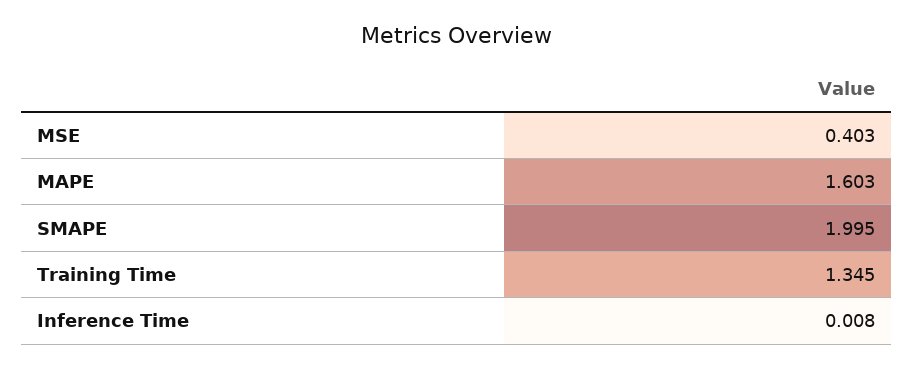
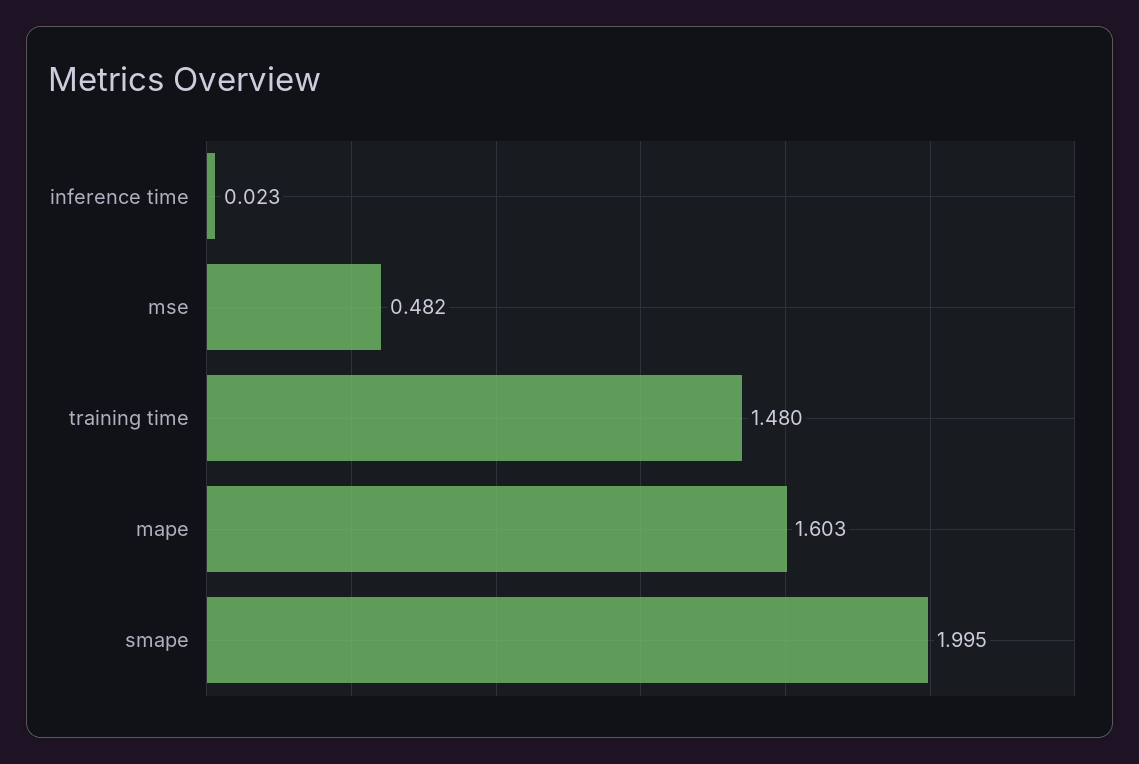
MSE: 0.403 -> 0.482
Training Time: 1.345 -> 1.48
Inference Time: 0.008 -> 0.023

